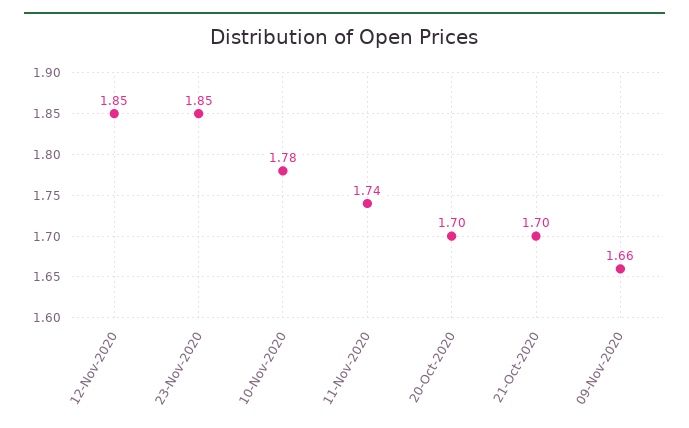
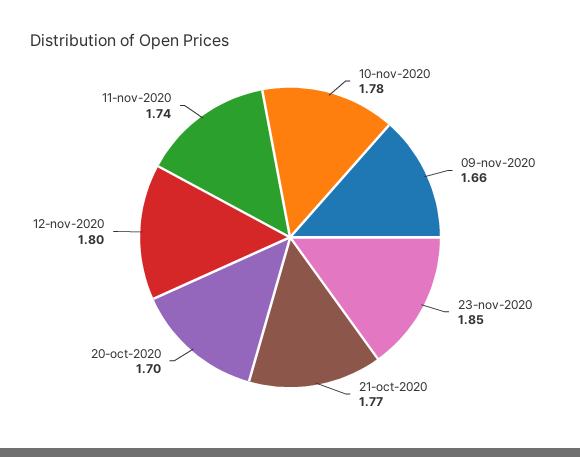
12-Nov-2020: 1.85 -> 1.8
21-Oct-2020: 1.7 -> 1.77

